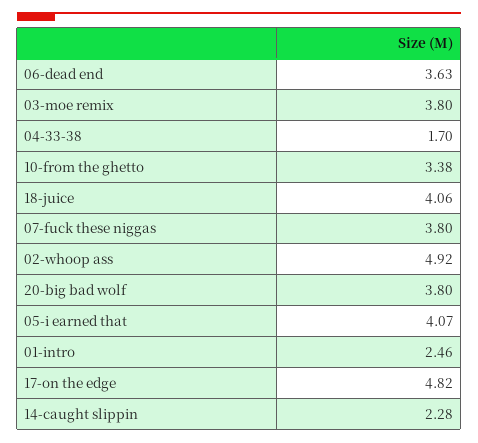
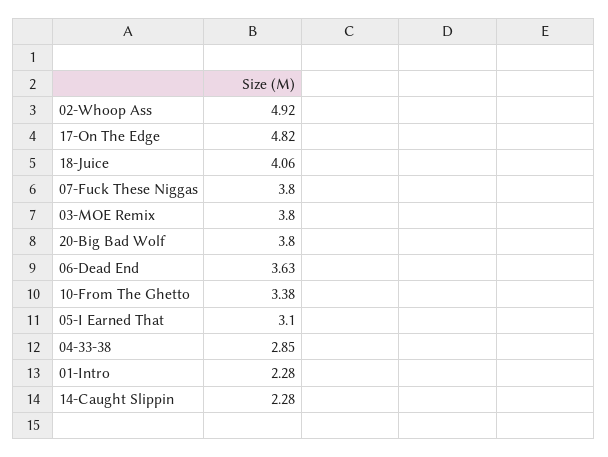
04-33-38: 1.7 -> 2.85
05-i earned that: 4.07 -> 3.1
01-intro: 2.46 -> 2.28

